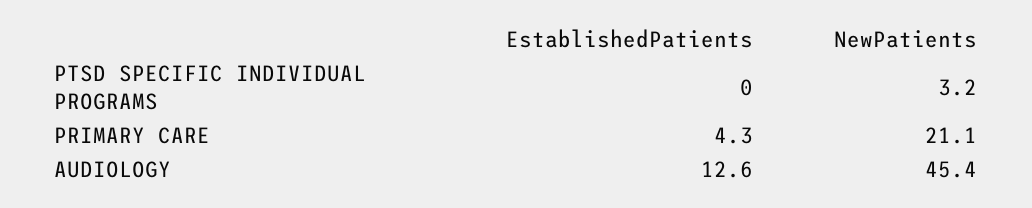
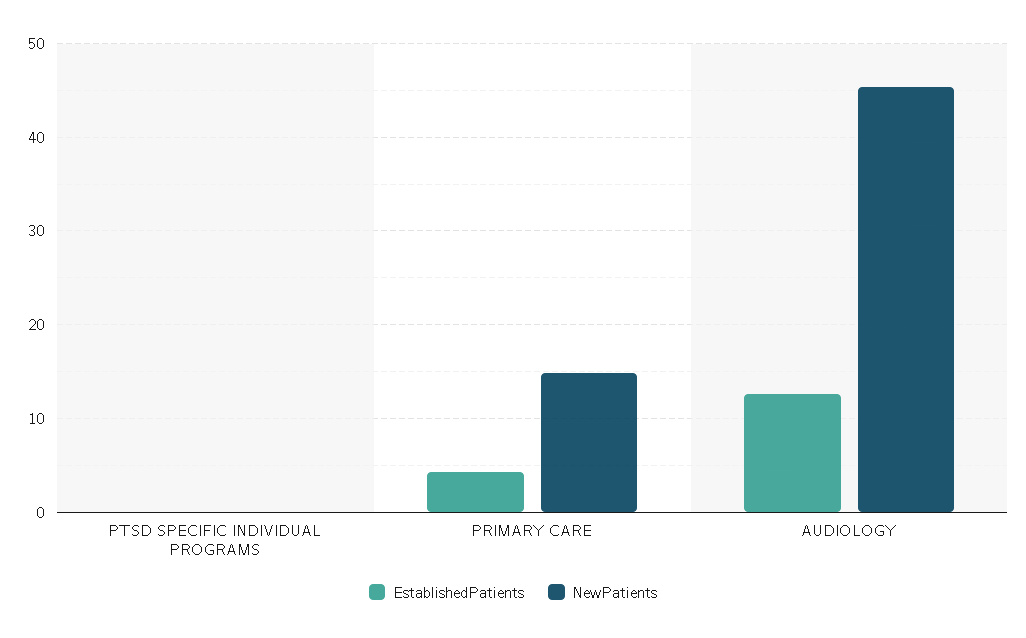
NewPatients, PTSD SPECIFIC INDIVIDUAL PROGRAMS: 3.2 -> 0
NewPatients, PRIMARY CARE: 21.1 -> 15

